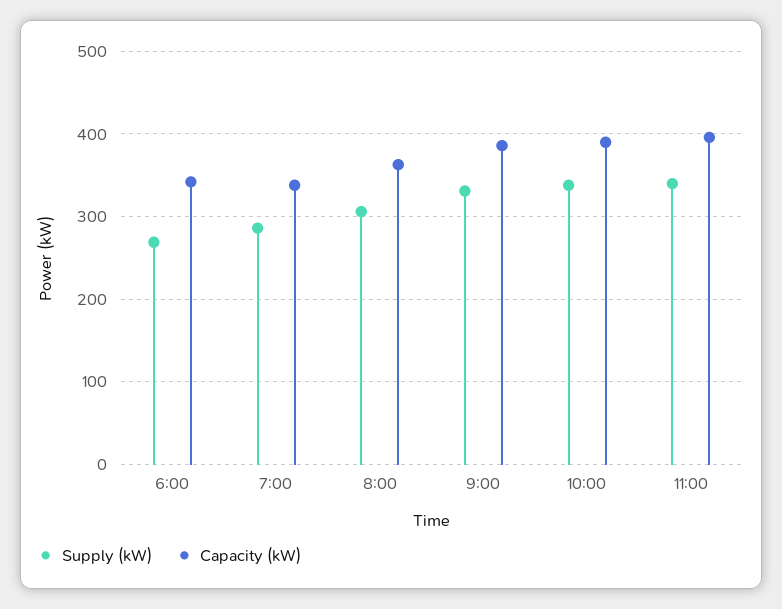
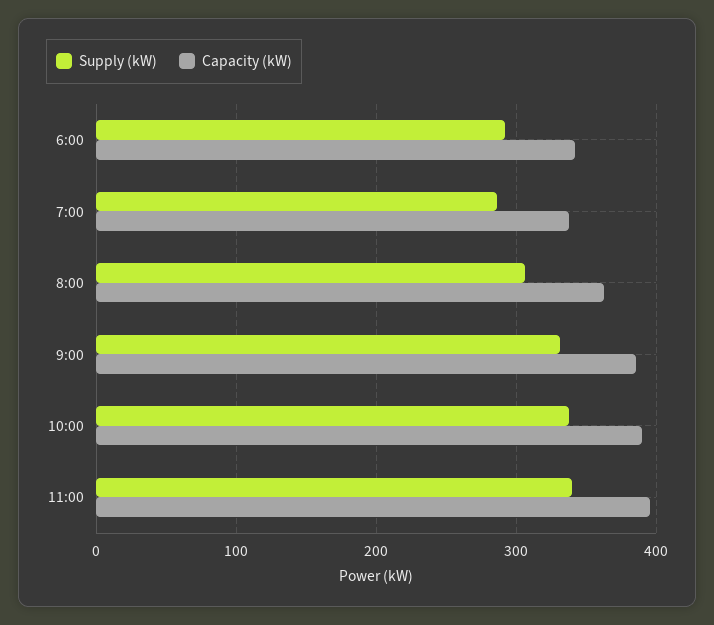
Supply (kW), 6:00: 270 -> 290

